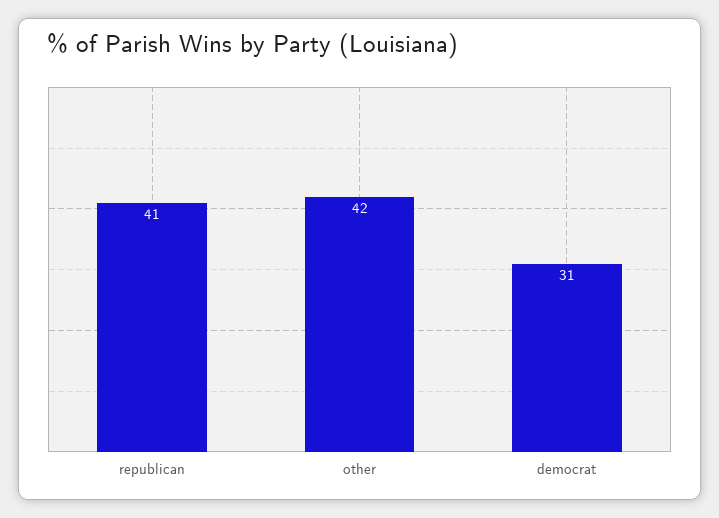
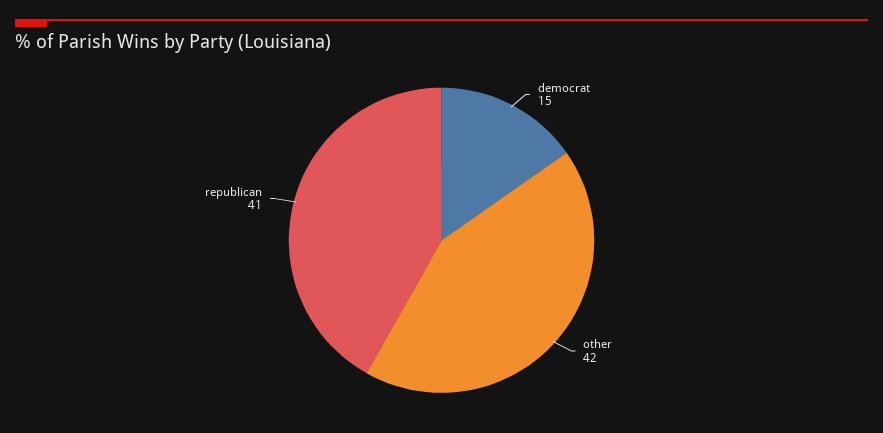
democrat: 31 -> 15

